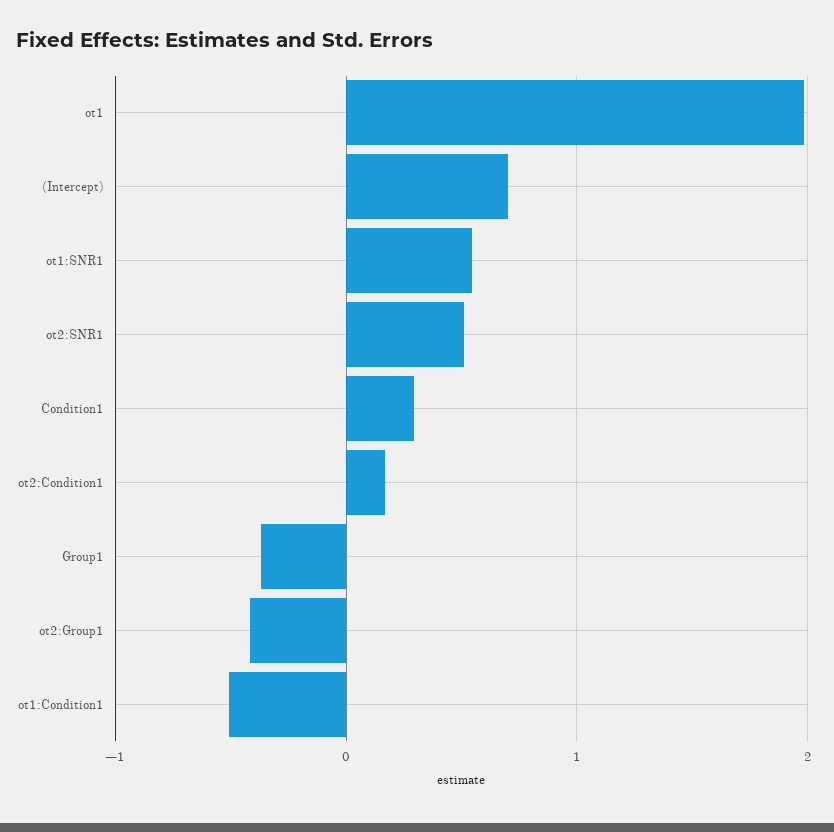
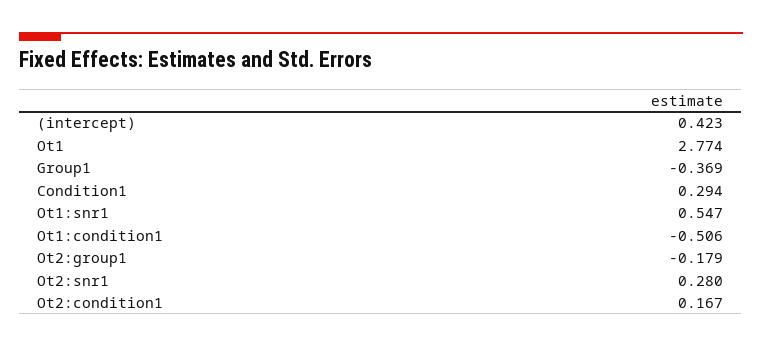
ot1: 2 -> 2.774
(Intercept): 0.7 -> 0.423
ot2:SNR1: 0.5 -> 0.28
ot2:Group1: -0.4 -> -0.179

